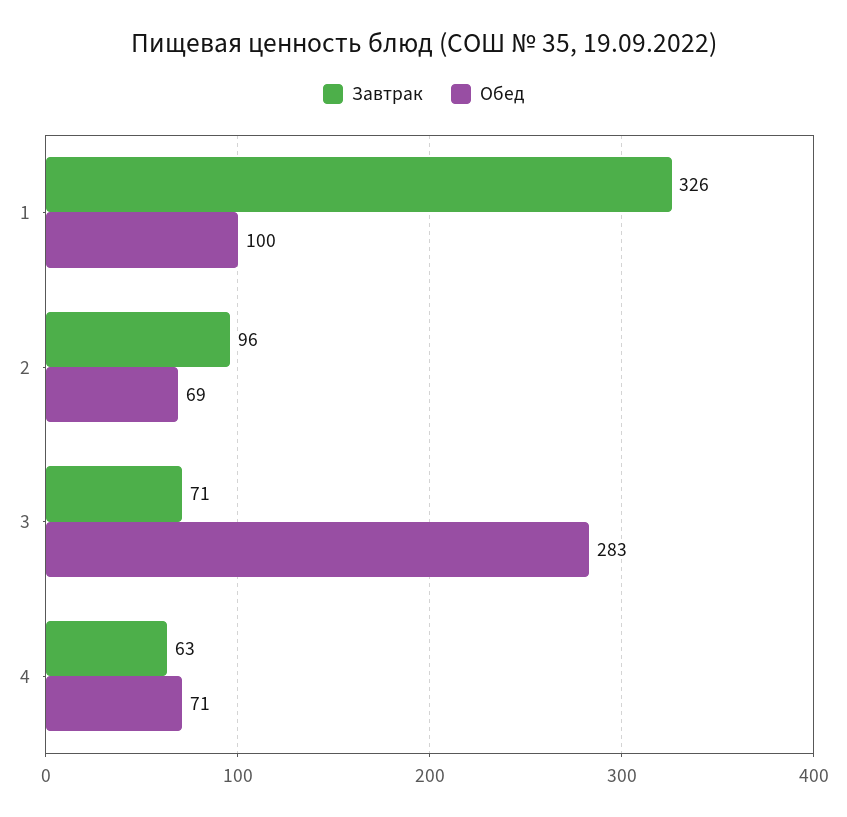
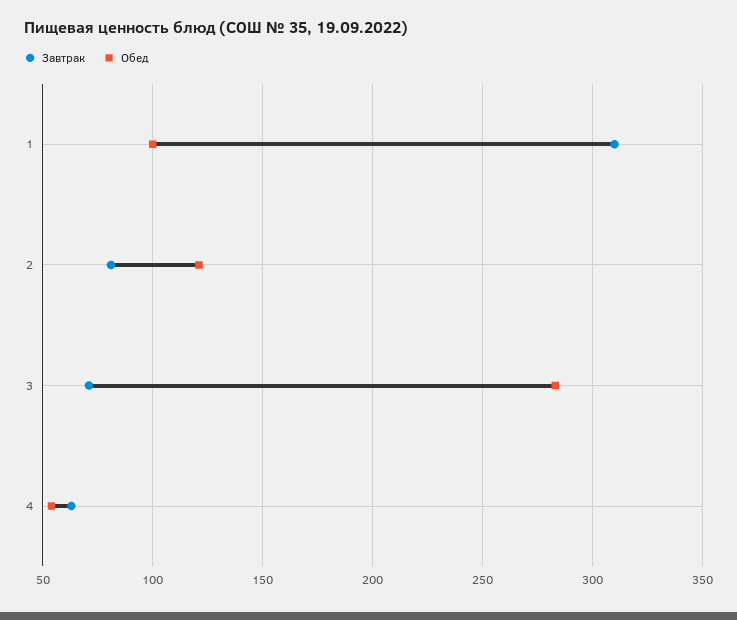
Завтрак, 1: 326 -> 310
Завтрак, 2: 96 -> 80
Обед, 2: 69 -> 120
Обед, 4: 71 -> 55

